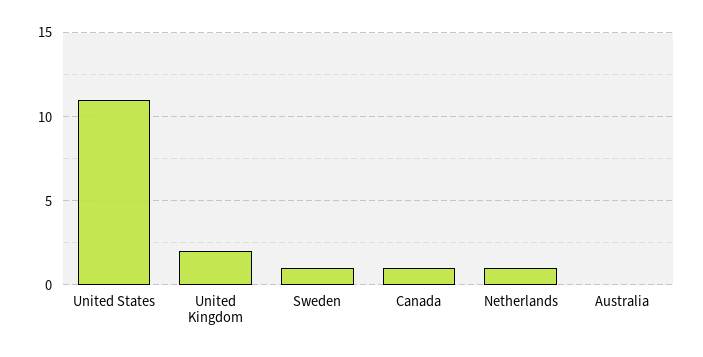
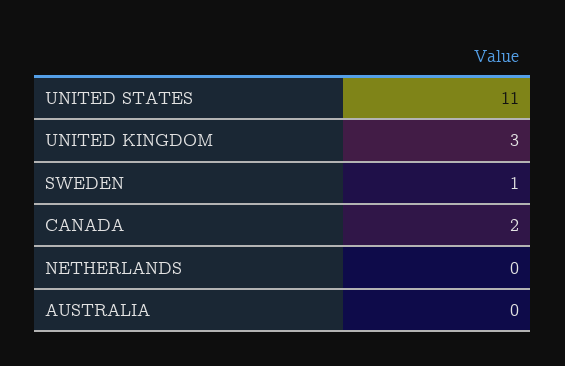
United Kingdom: 2 -> 3
Canada: 1 -> 2
Netherlands: 1 -> 0

